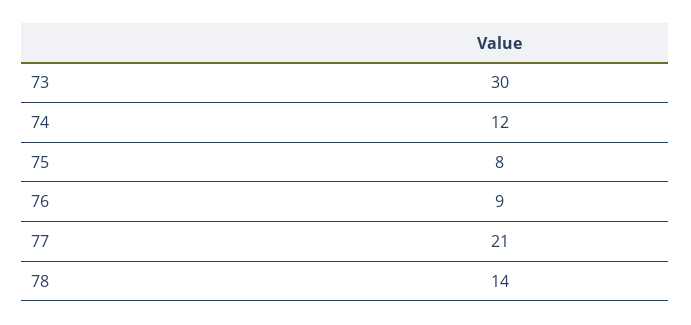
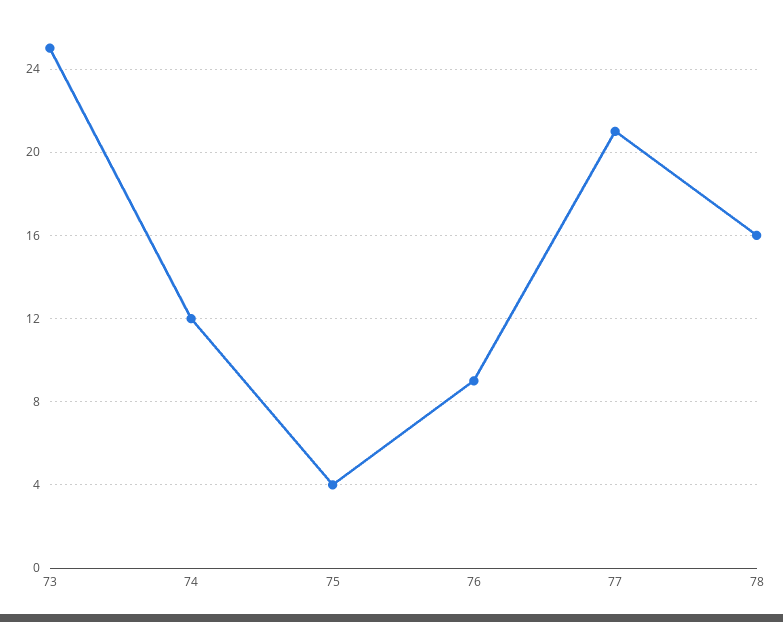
73: 30 -> 25
75: 8 -> 4
78: 14 -> 16

